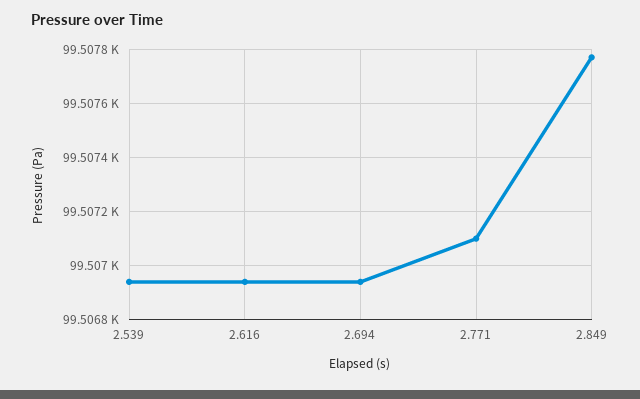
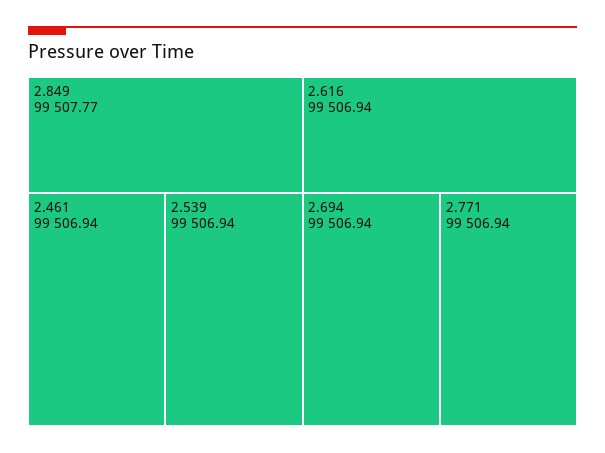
2.771: 99507.1 -> 99506.94
2.461: none -> 99506.94

